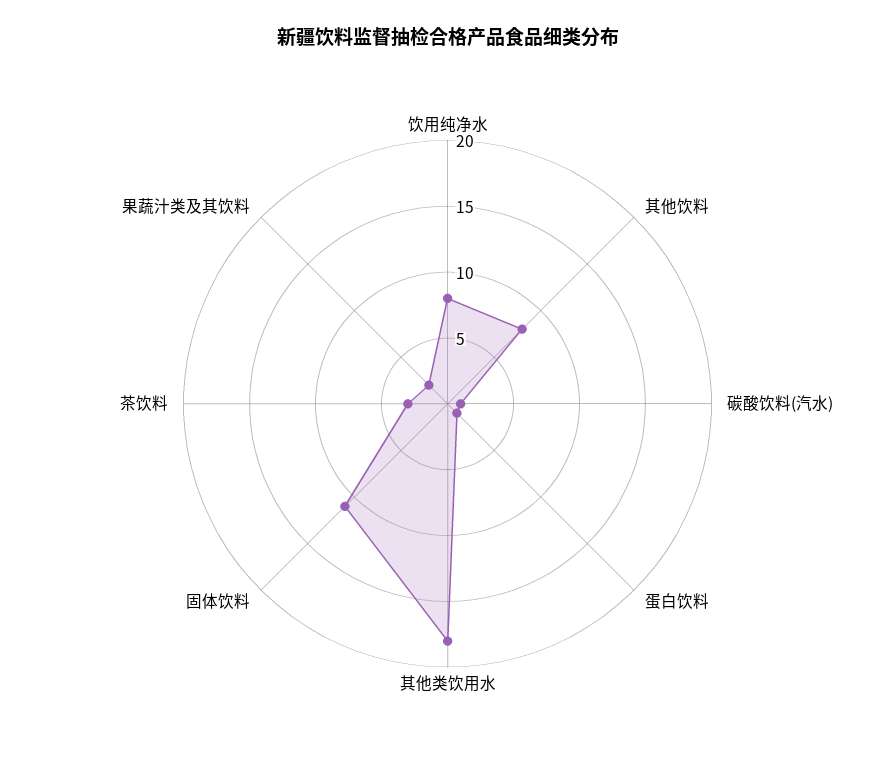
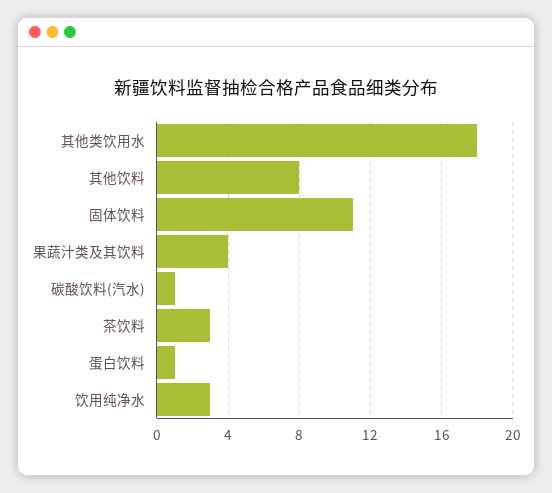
饮用纯净水: 8 -> 3
果蔬汁类及其饮料: 2 -> 4

